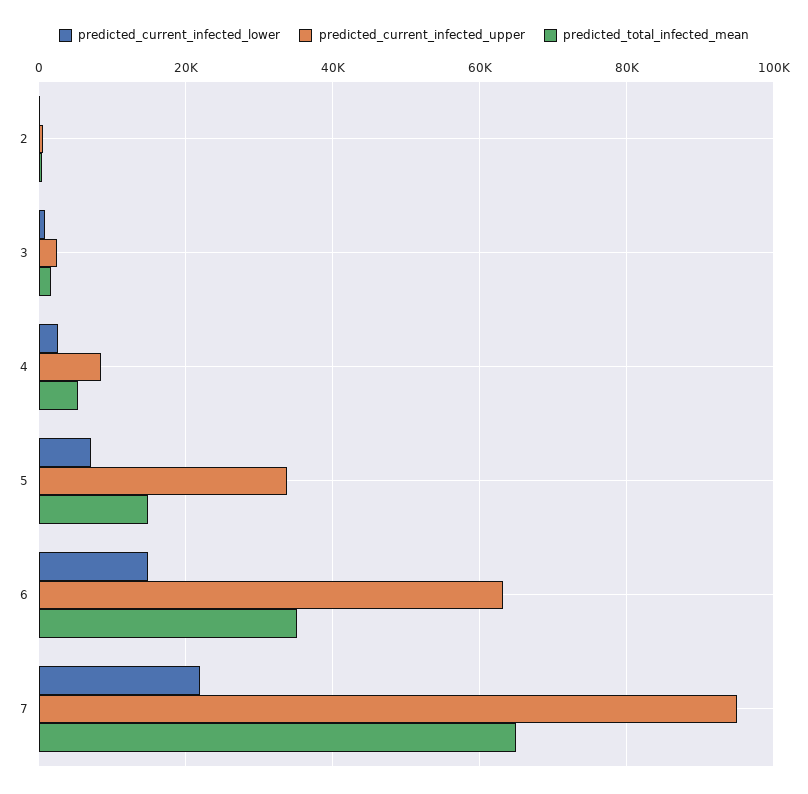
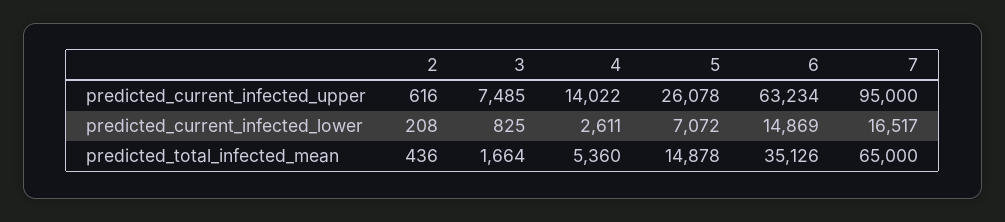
predicted_current_infected_upper, 3: 2000 -> 7485
predicted_current_infected_upper, 4: 8000 -> 14022
predicted_current_infected_upper, 5: 34000 -> 26078
predicted_current_infected_lower, 7: 22000 -> 16517

